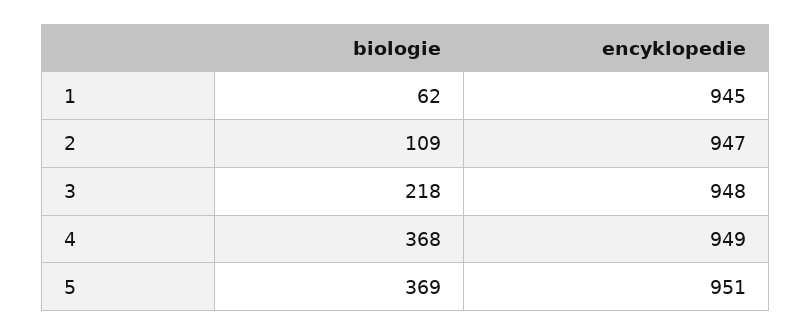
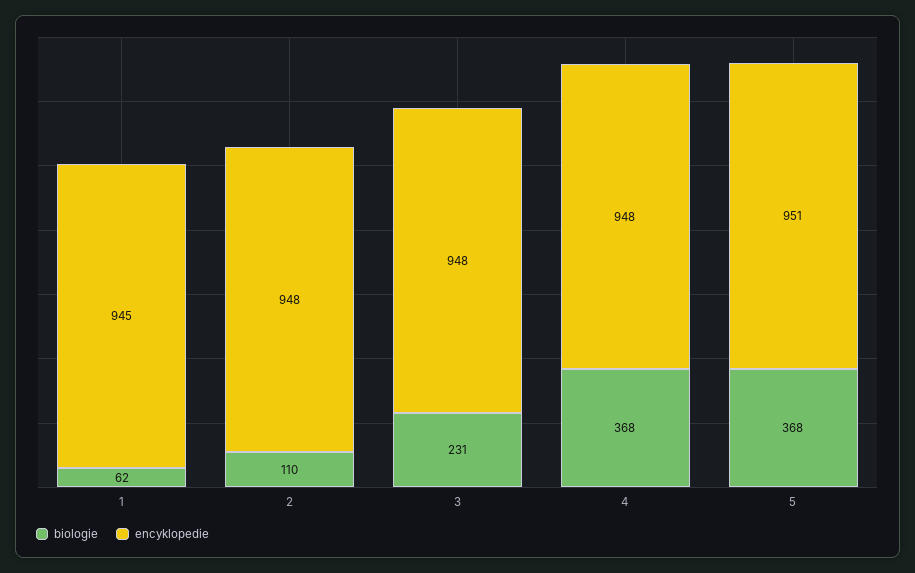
biologie, 2: 109 -> 110
encyklopedie, 2: 947 -> 948
biologie, 3: 218 -> 231
encyklopedie, 4: 949 -> 948
biologie, 5: 369 -> 368

